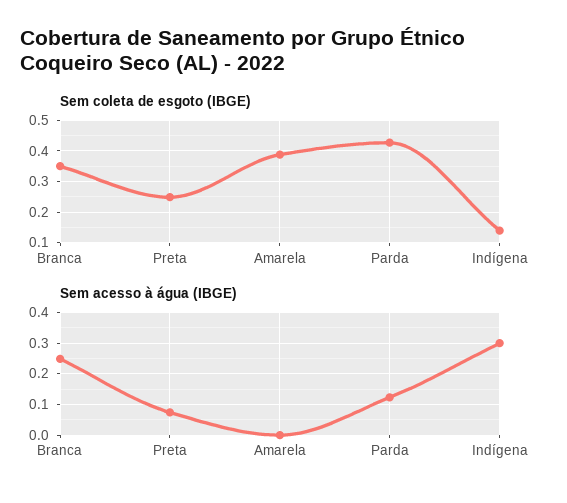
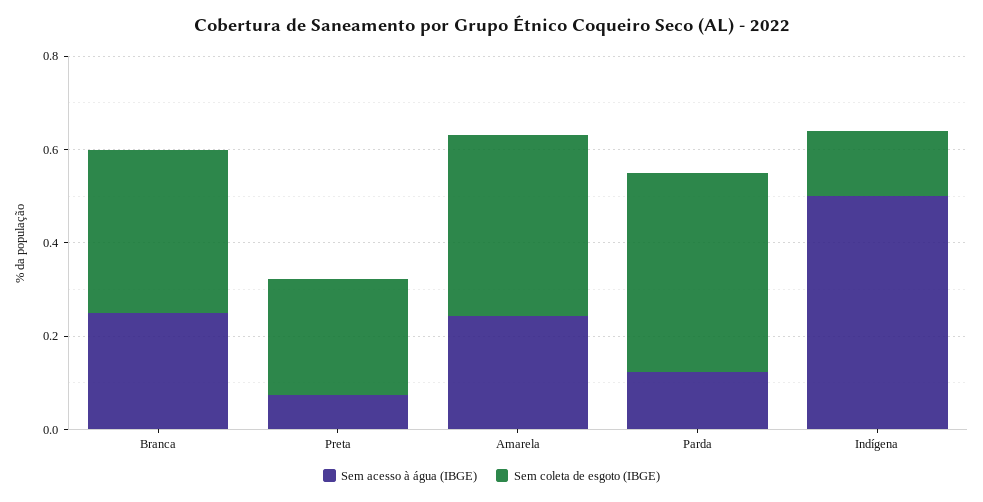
Sem acesso à água (IBGE), Amarela: 0 -> 0.25
Sem acesso à água (IBGE), Indígena: 0.3 -> 0.5

